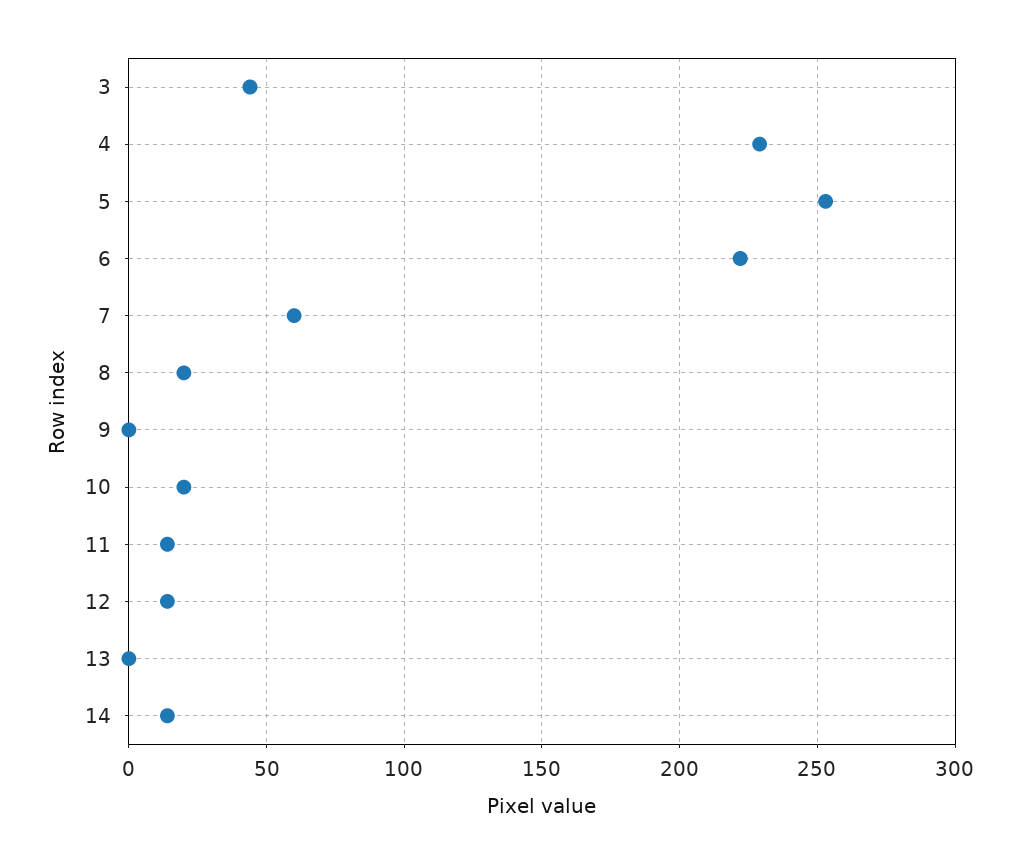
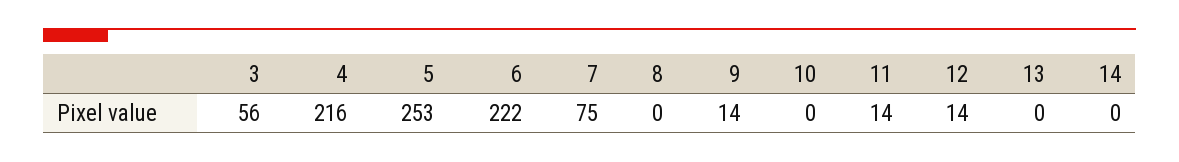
3: 45 -> 56
4: 230 -> 216
7: 60 -> 75
8: 20 -> 0
9: 0 -> 14
10: 20 -> 0
14: 15 -> 0

